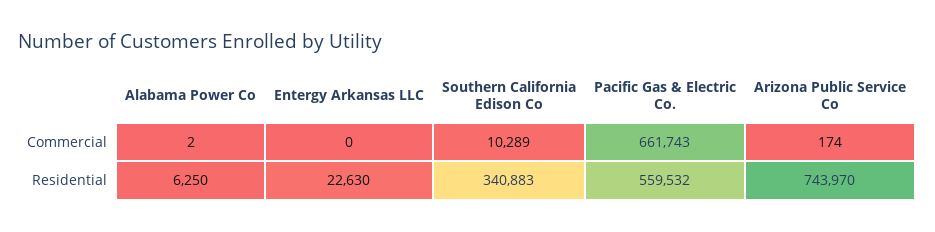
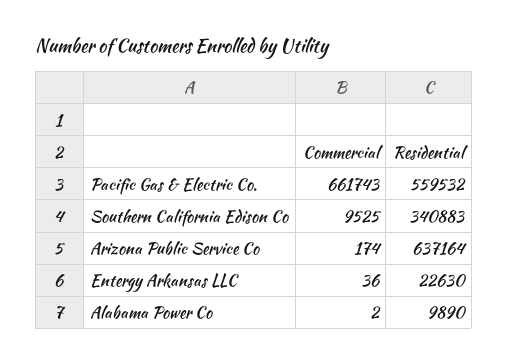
Entergy Arkansas LLC, Commercial: 0 -> 36
Southern California Edison Co, Commercial: 10289 -> 9525
Alabama Power Co, Residential: 6250 -> 9890
Arizona Public Service Co, Residential: 743970 -> 637164

